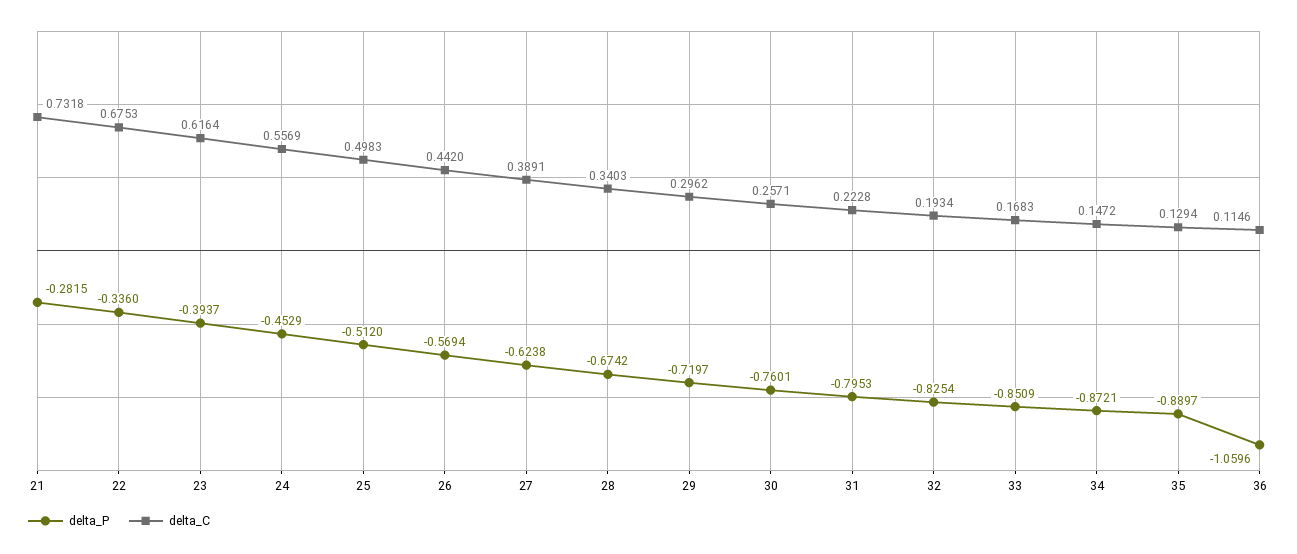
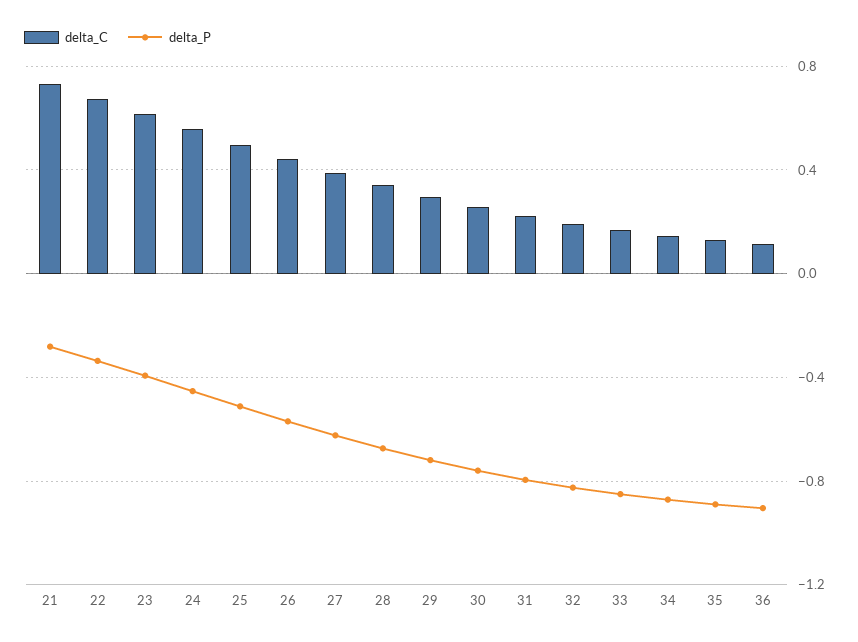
delta_P, 36: -1.0596 -> -0.9

